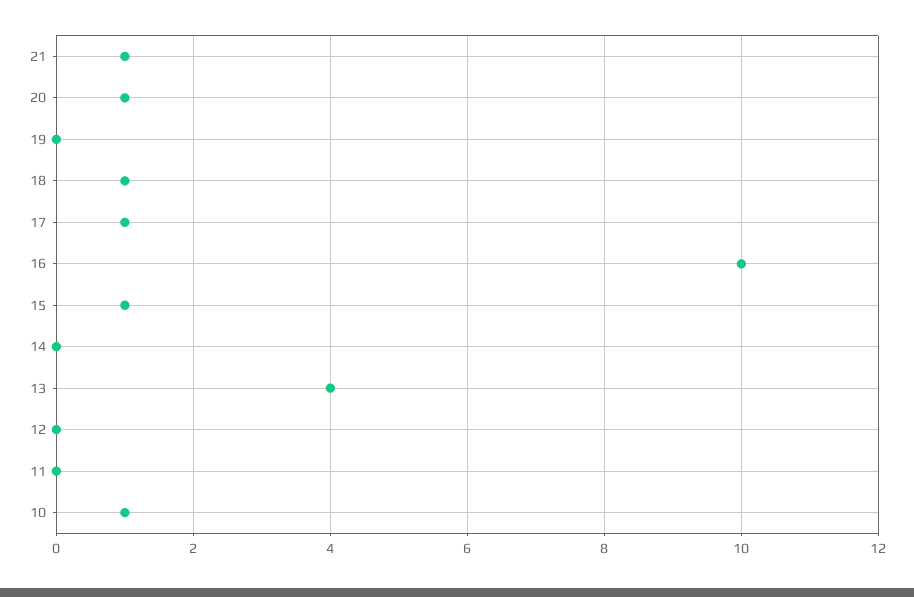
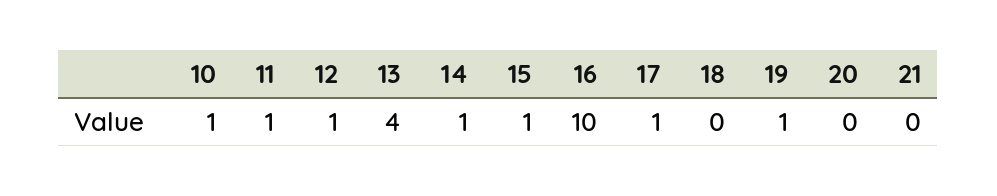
21: 1 -> 0
20: 1 -> 0
19: 0 -> 1
18: 1 -> 0
14: 0 -> 1
12: 0 -> 1
11: 0 -> 1

